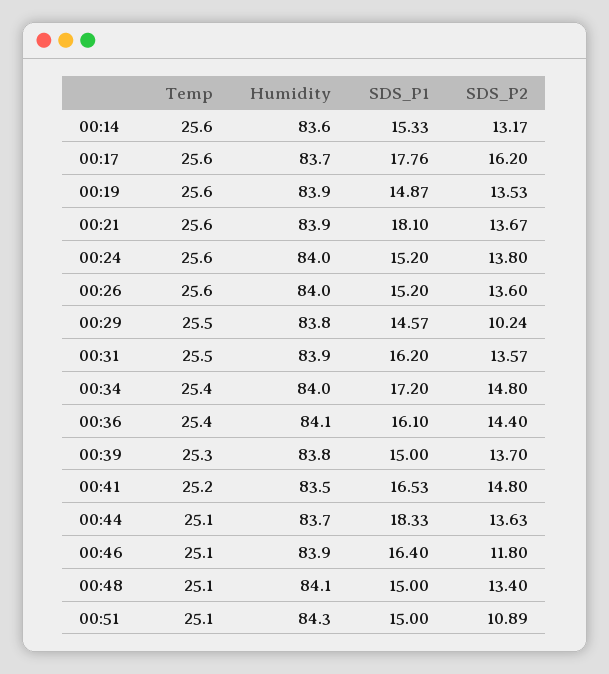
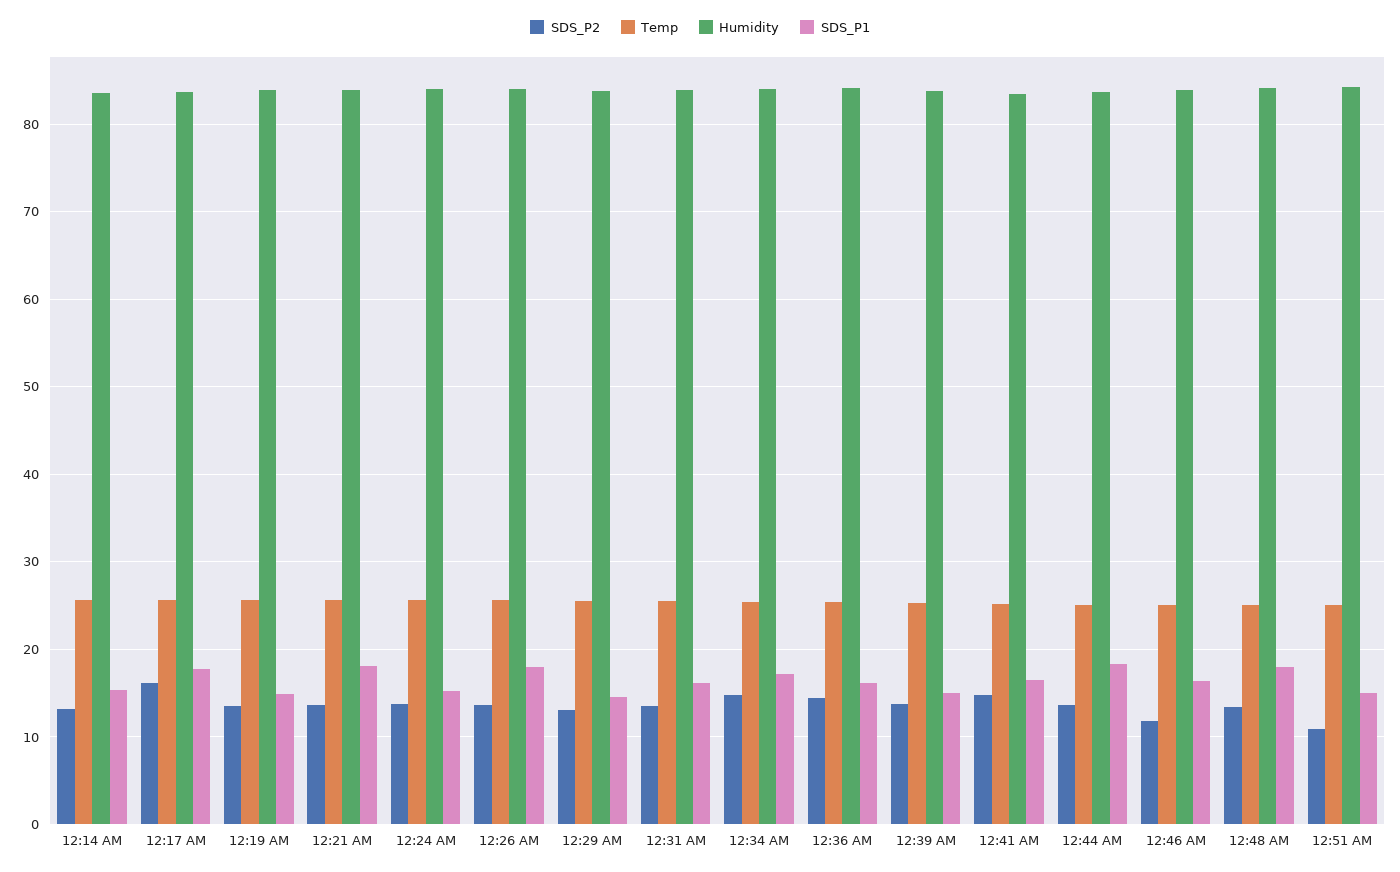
SDS_P1, 00:26: 15.2 -> 18
SDS_P2, 00:29: 10.24 -> 13
SDS_P1, 00:48: 15 -> 18

